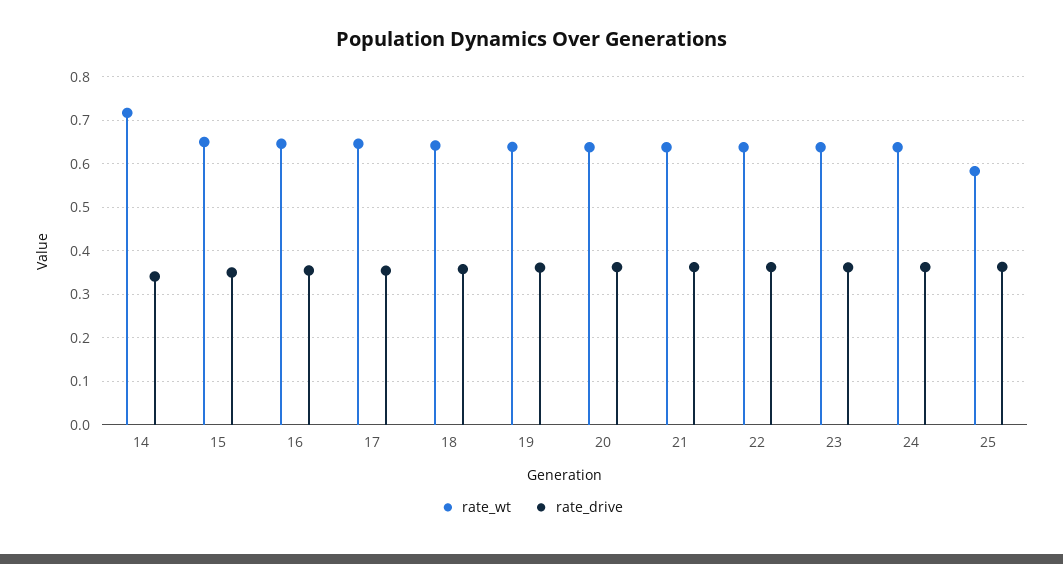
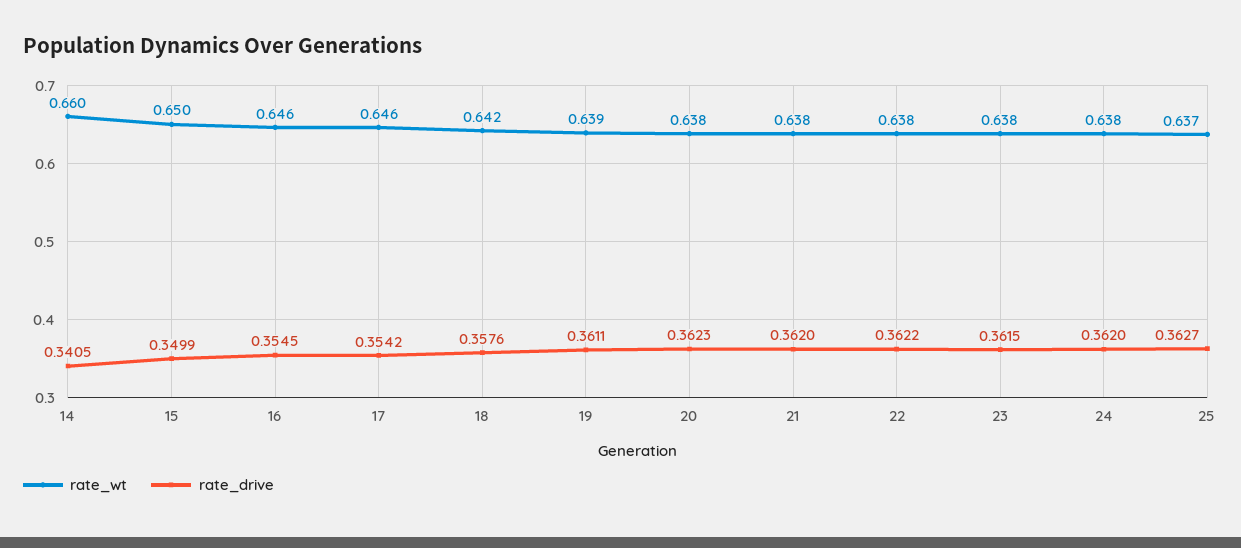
rate_wt, 14: 0.72 -> 0.66
rate_wt, 25: 0.58 -> 0.637

